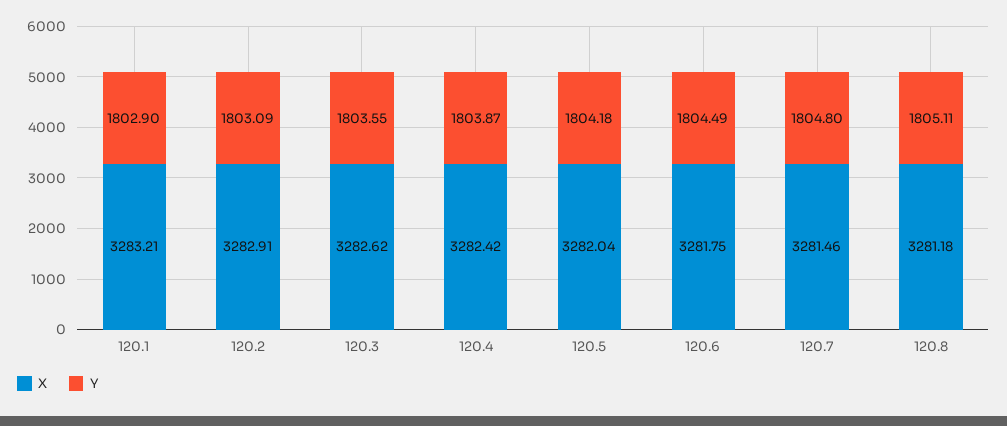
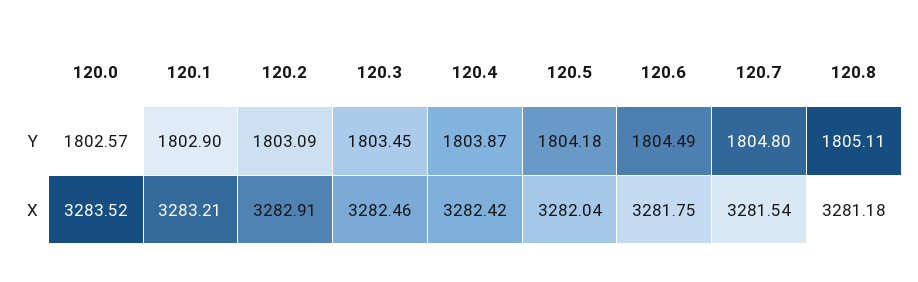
X, 120.3: 3282.62 -> 3282.46
Y, 120.3: 1803.55 -> 1803.45
X, 120.7: 3281.46 -> 3281.54
Y, 120.0: none -> 1802.57
X, 120.0: none -> 3283.52

